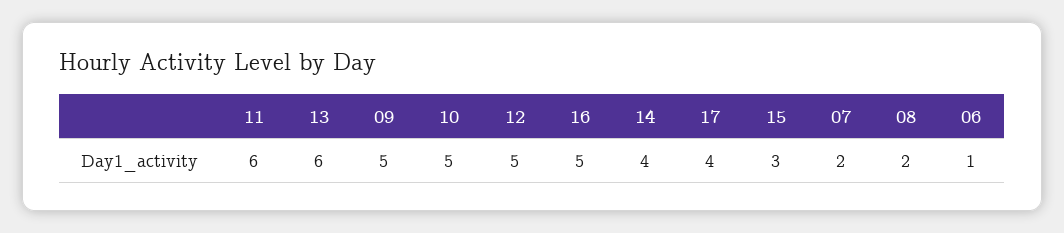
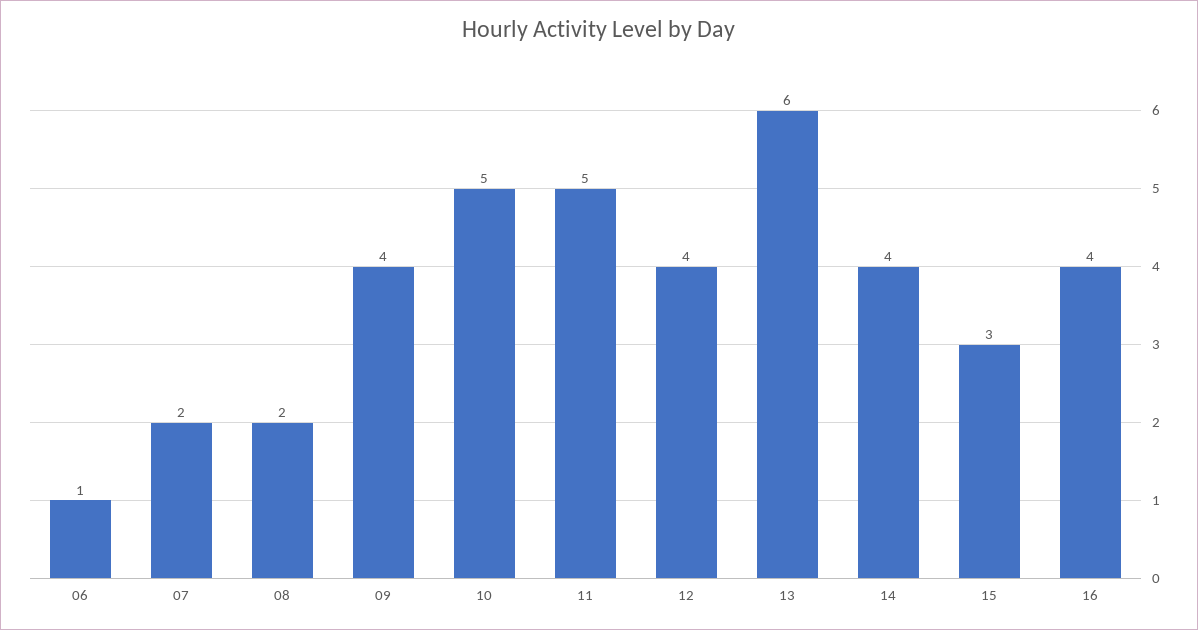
11: 6 -> 5
09: 5 -> 4
12: 5 -> 4
16: 5 -> 4
17: 4 -> none

